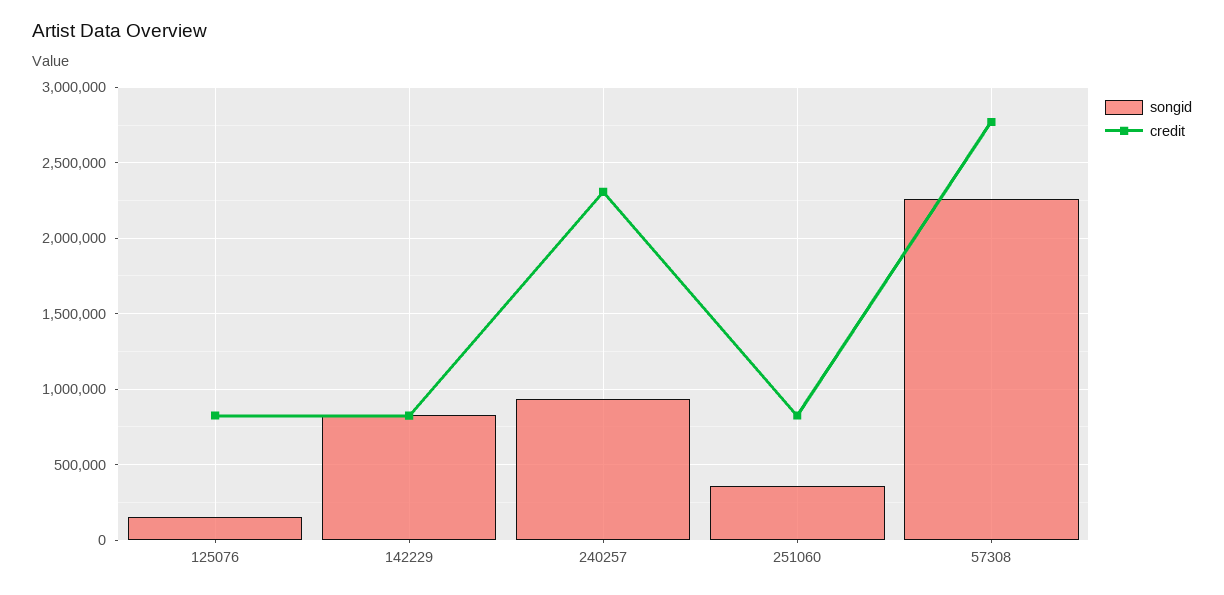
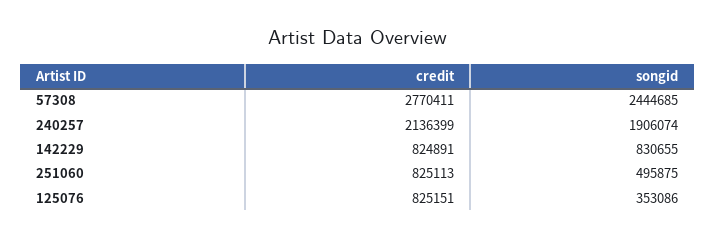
songid, 125076: 150000 -> 353086
songid, 240257: 950000 -> 1906074
credit, 240257: 2300000 -> 2136399
songid, 251060: 350000 -> 495875
songid, 57308: 2250000 -> 2444685

